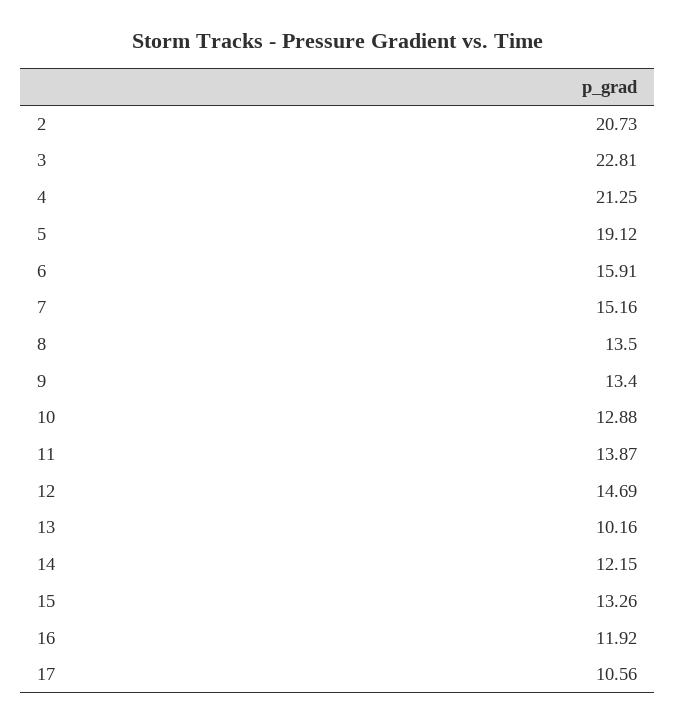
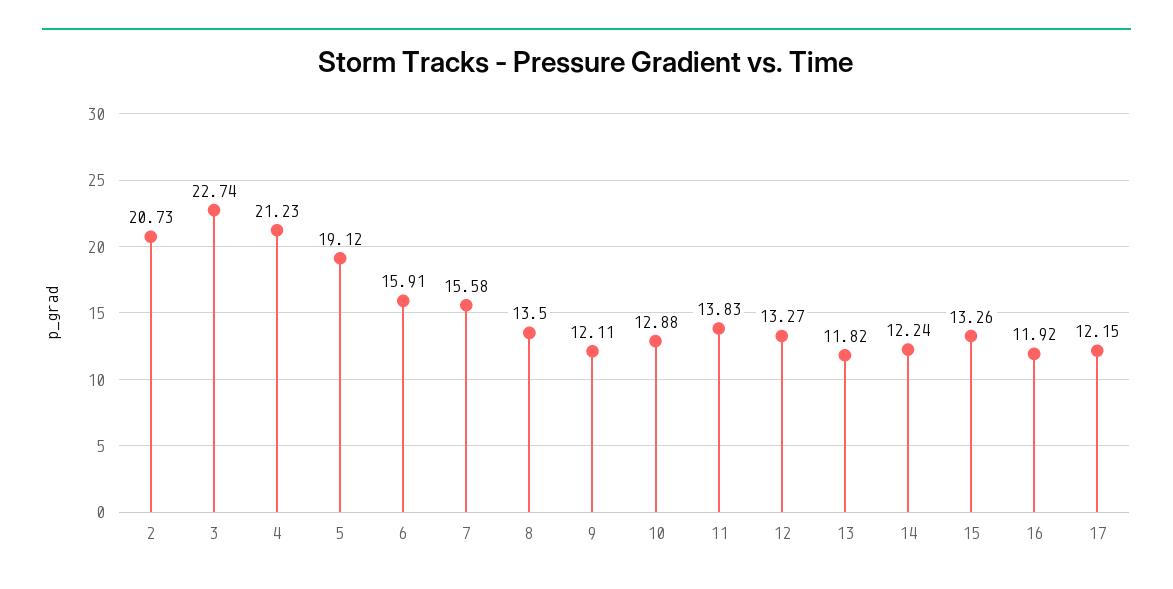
3: 22.81 -> 22.74
4: 21.25 -> 21.23
7: 15.16 -> 15.58
9: 13.4 -> 12.11
11: 13.87 -> 13.83
12: 14.69 -> 13.27
13: 10.16 -> 11.82
14: 12.15 -> 12.24
17: 10.56 -> 12.15

